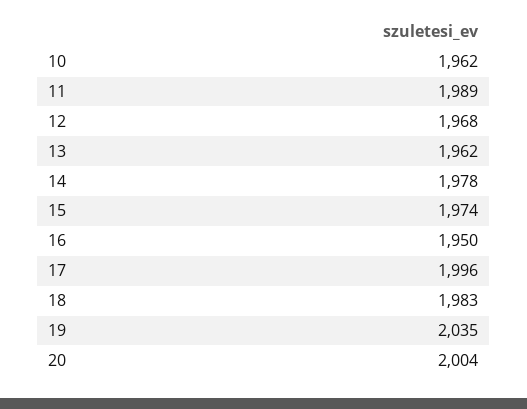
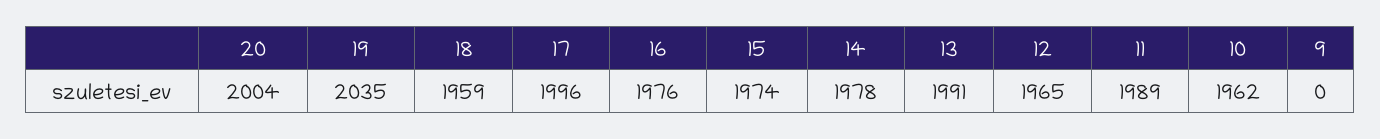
12: 1968 -> 1965
13: 1962 -> 1991
16: 1950 -> 1976
18: 1983 -> 1959
9: none -> 0

